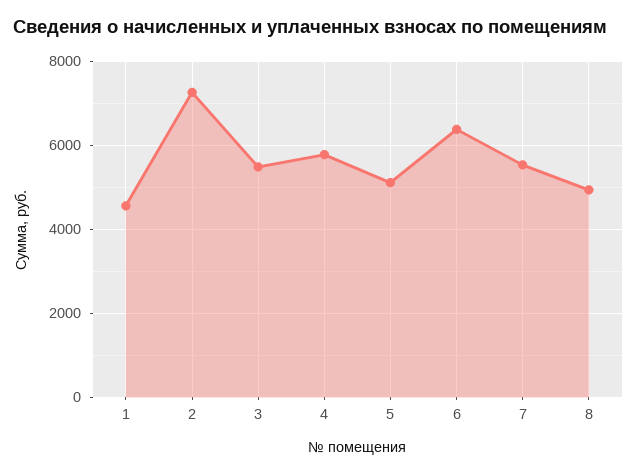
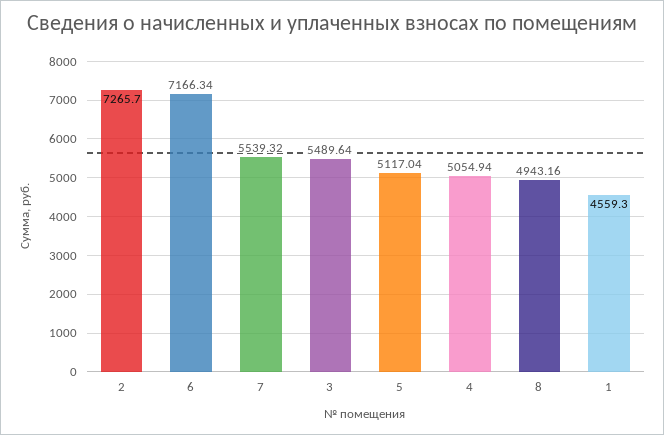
4: 5800 -> 5054.94
6: 6400 -> 7166.34

